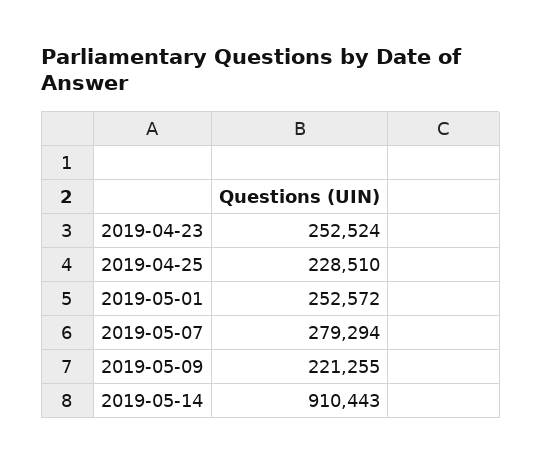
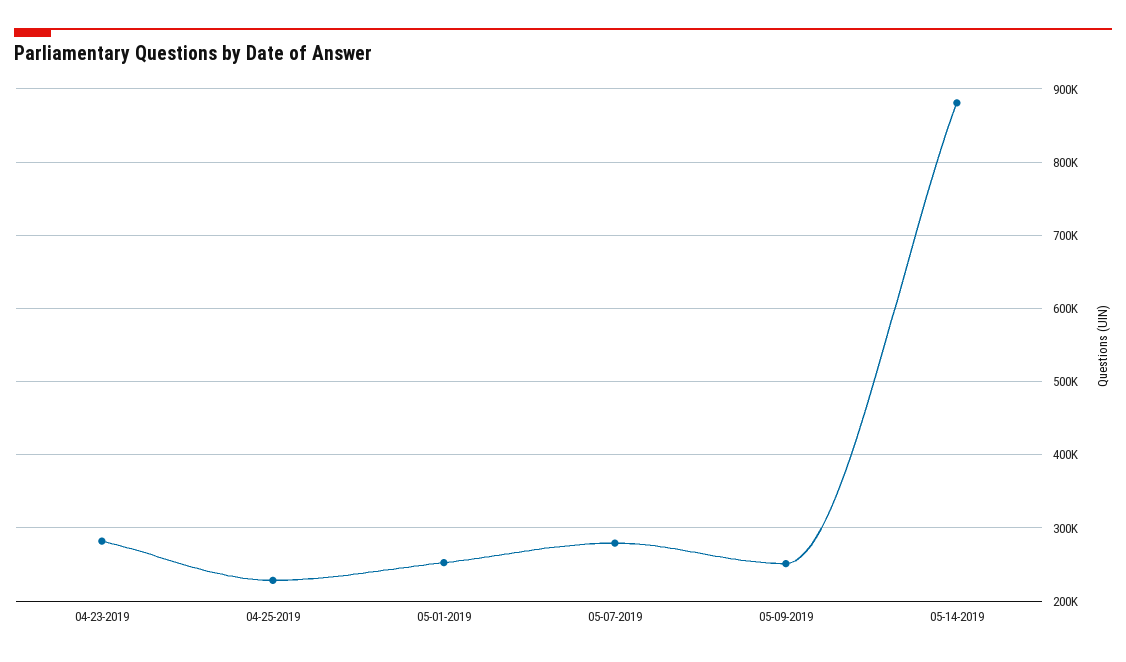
2019-04-23: 252524 -> 280000
2019-05-09: 221255 -> 250000
2019-05-14: 910443 -> 880000

